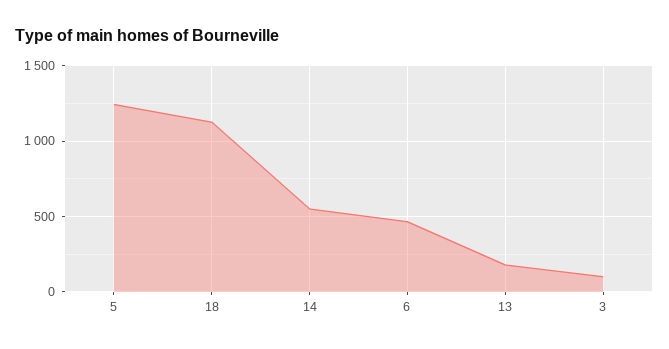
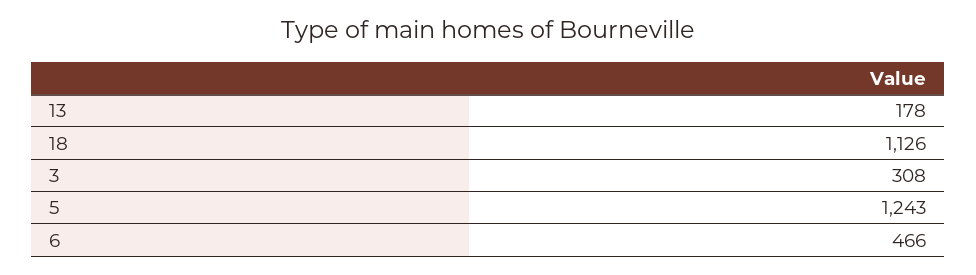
14: 550 -> none
3: 100 -> 308

